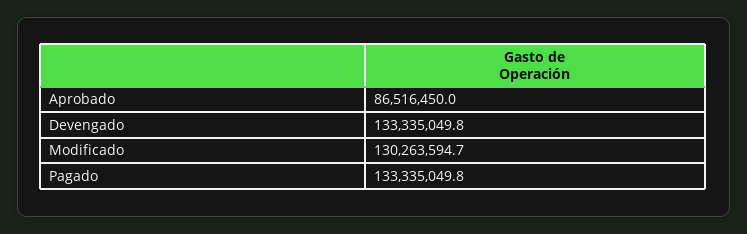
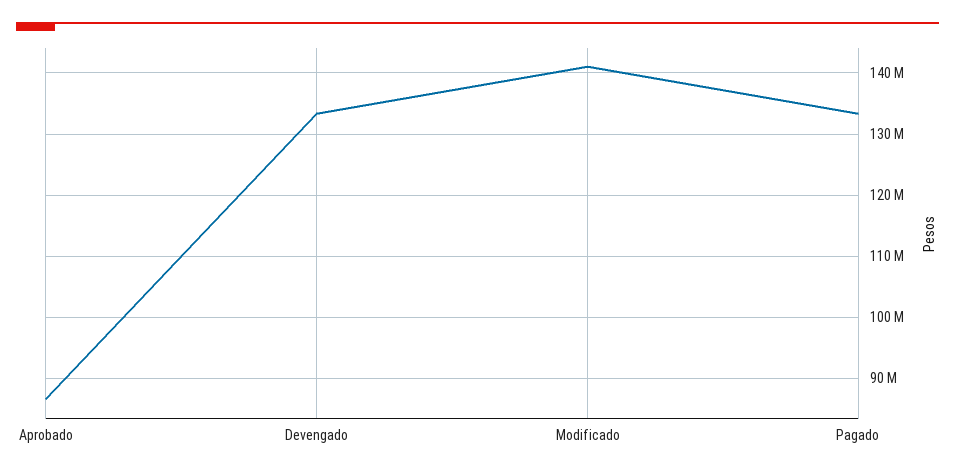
Modificado: 130263594.7 -> 141000000

